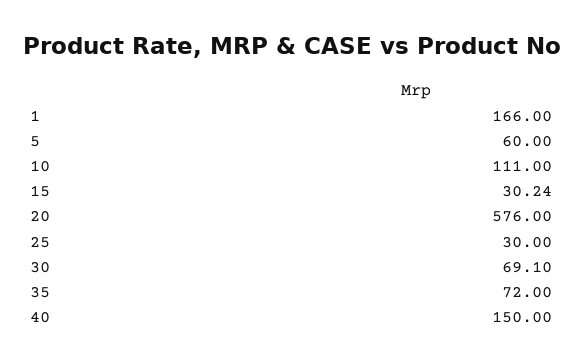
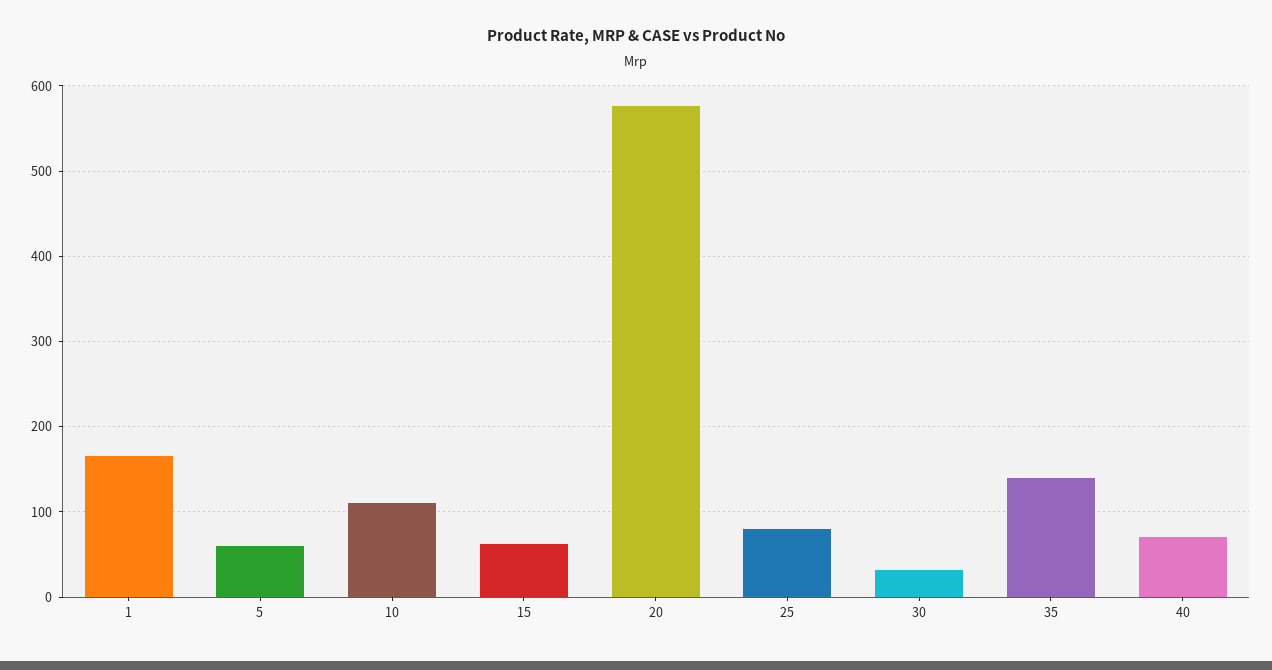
15: 30.24 -> 60
25: 30 -> 80
30: 69.1 -> 30
35: 72 -> 140
40: 150 -> 70

